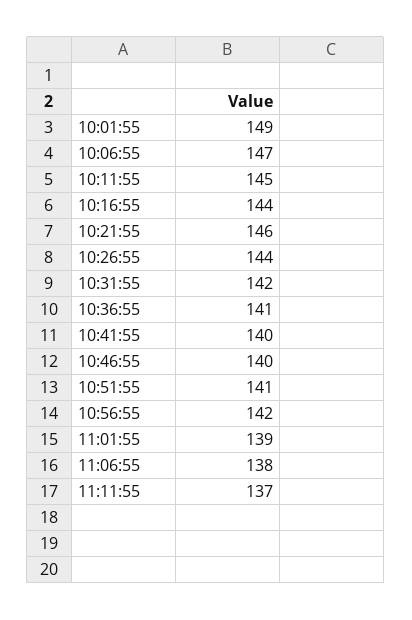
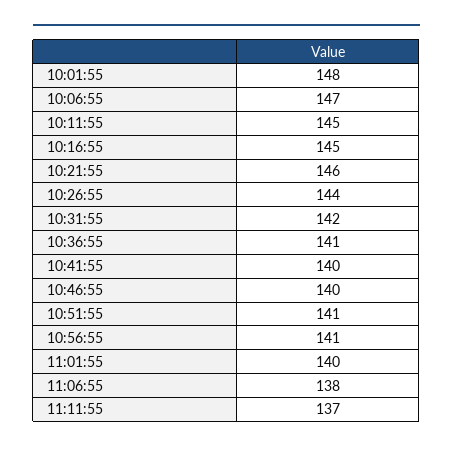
10:01:55: 149 -> 148
10:16:55: 144 -> 145
10:56:55: 142 -> 141
11:01:55: 139 -> 140

